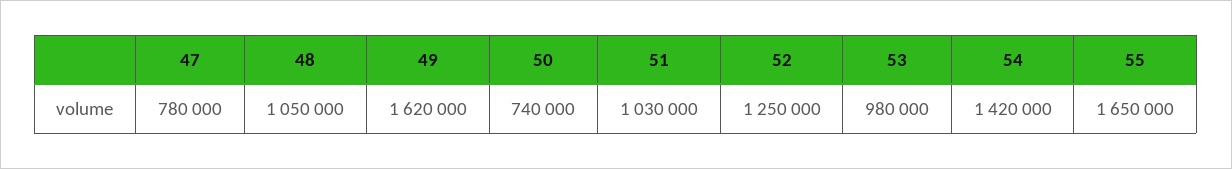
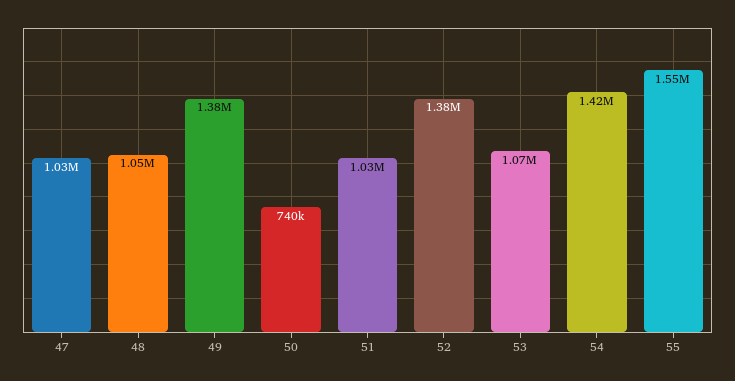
47: 780000 -> 1030000
49: 1620000 -> 1380000
52: 1250000 -> 1380000
53: 980000 -> 1070000
55: 1650000 -> 1550000

